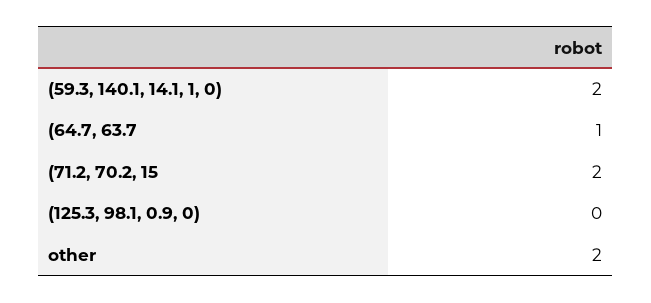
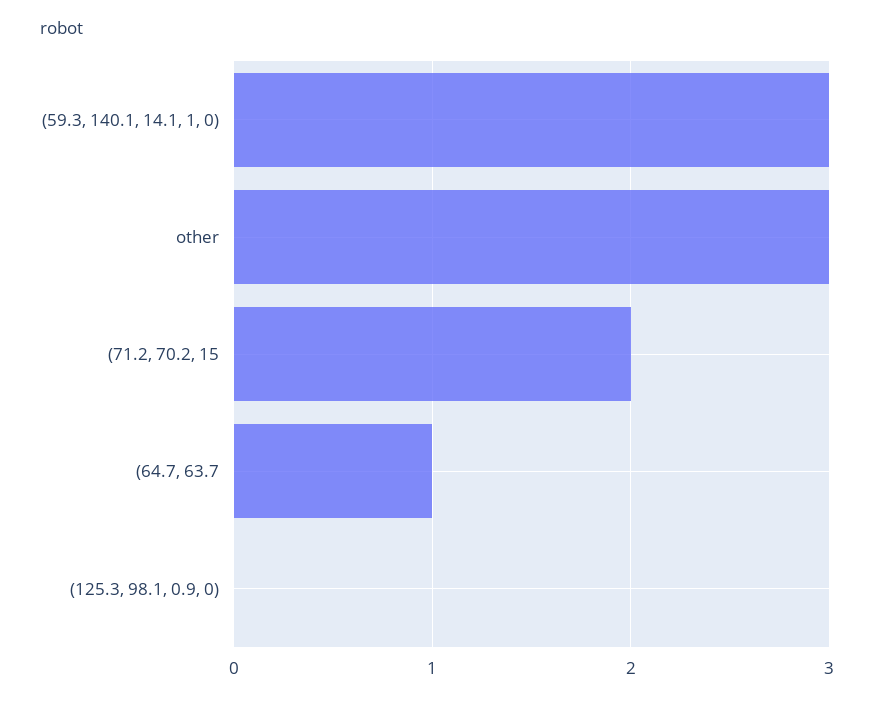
(59.3, 140.1, 14.1, 1, 0): 2 -> 3
other: 2 -> 3

